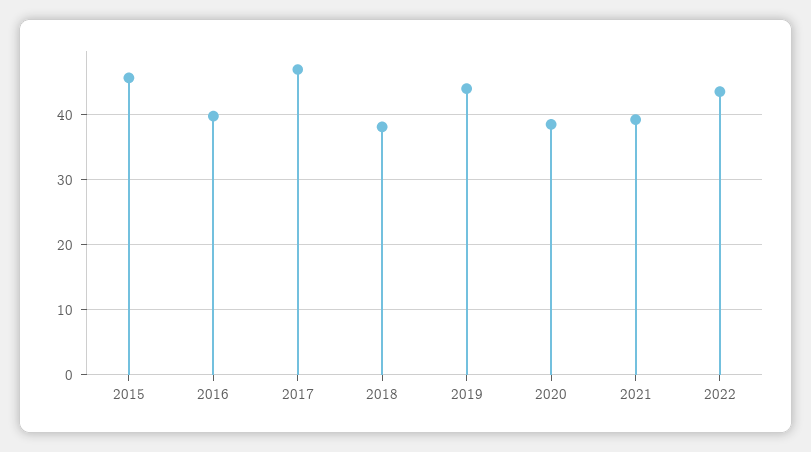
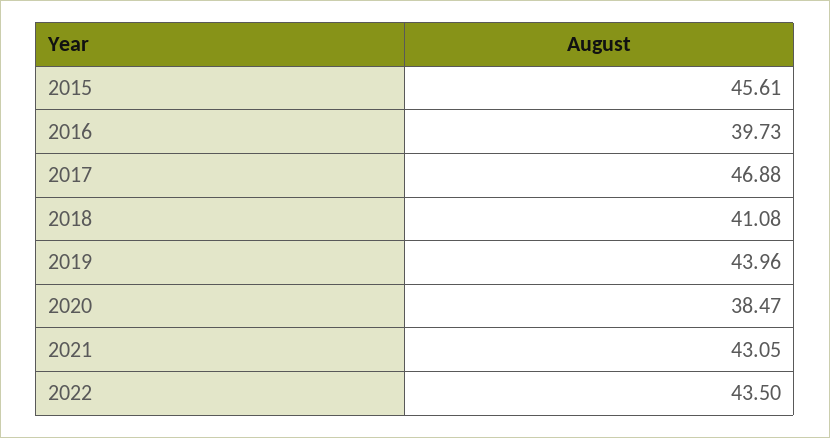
2018: 38 -> 41.08
2021: 39 -> 43.05

